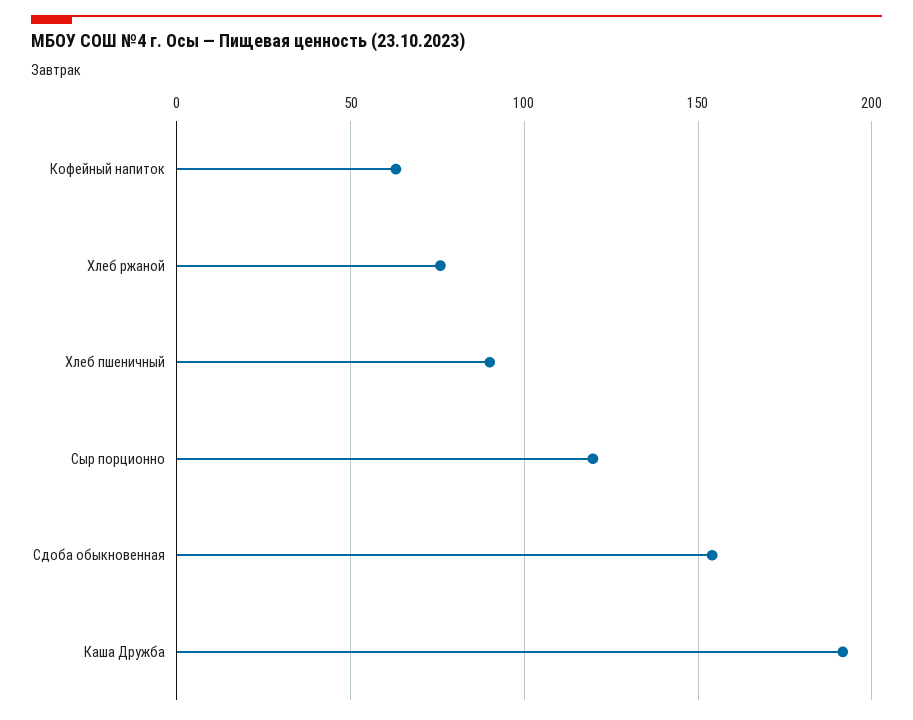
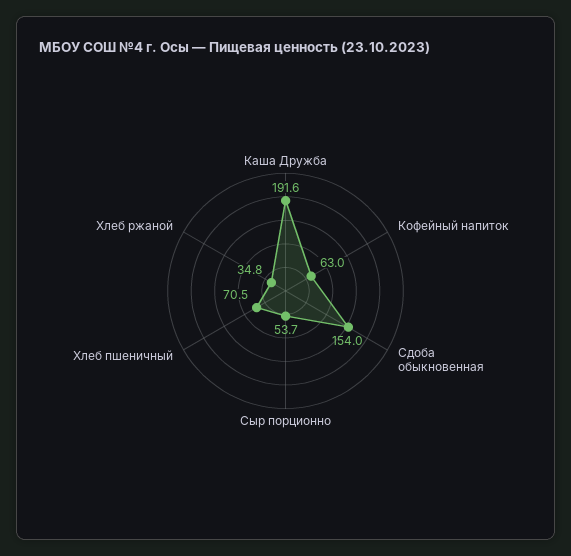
Хлеб ржаной: 75 -> 34.8
Хлеб пшеничный: 90 -> 70.5
Сыр порционно: 120 -> 53.7

